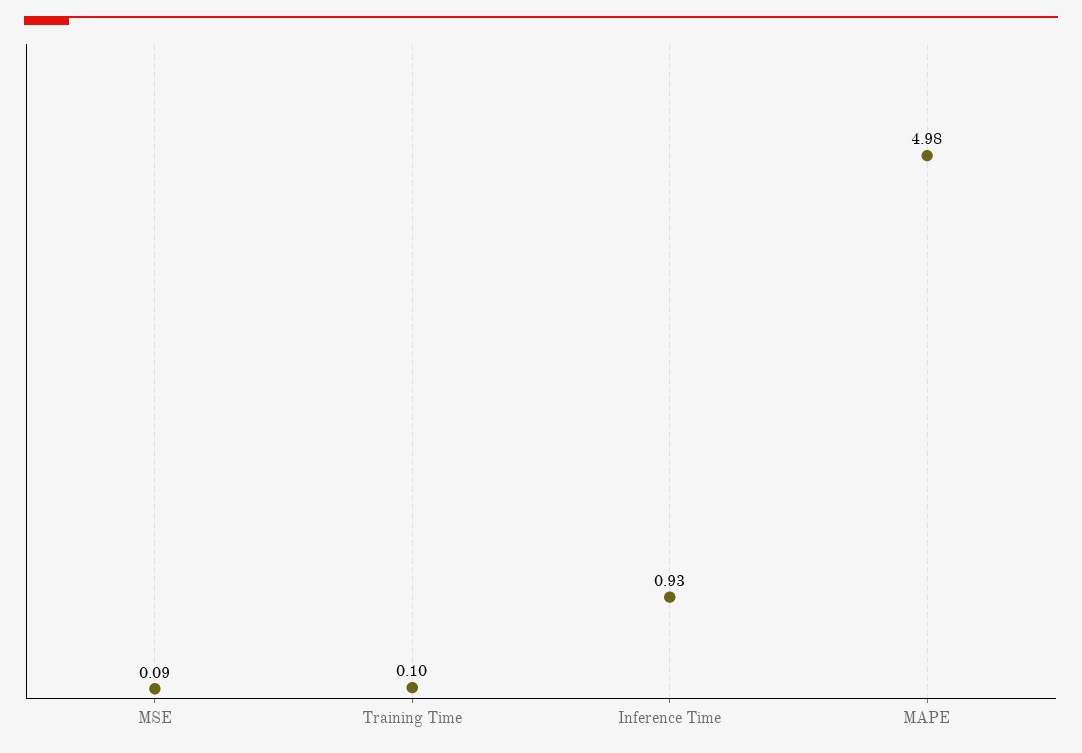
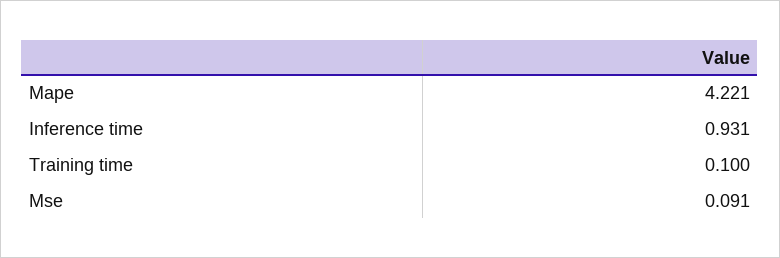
MAPE: 4.98 -> 4.221

